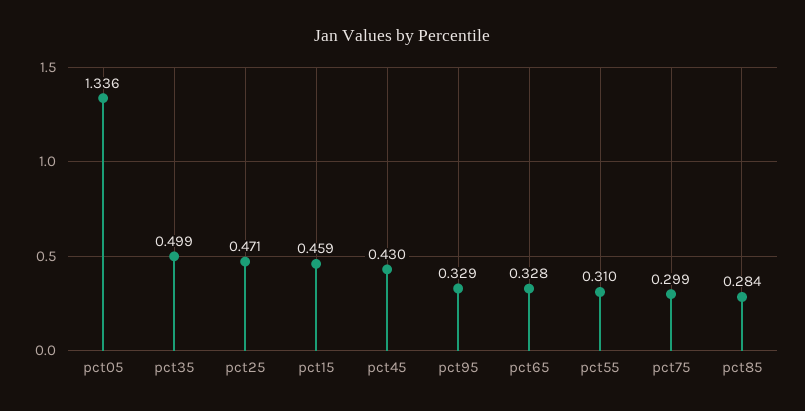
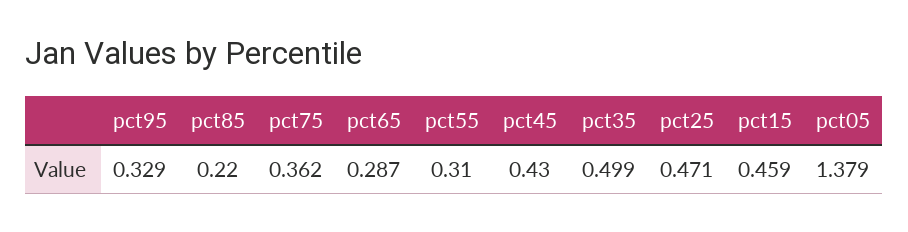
pct05: 1.336 -> 1.379
pct65: 0.328 -> 0.287
pct75: 0.299 -> 0.362
pct85: 0.284 -> 0.22

